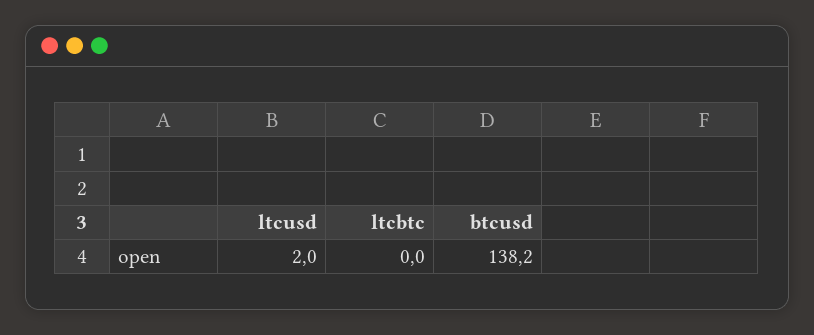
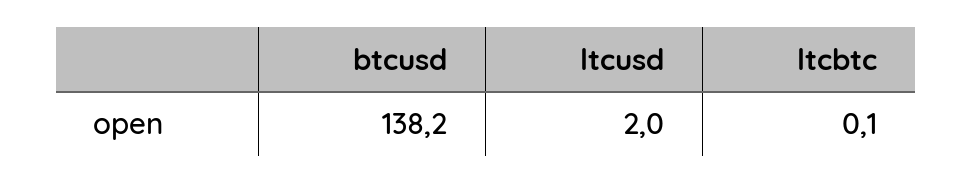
ltcbtc: 0 -> 0.1

